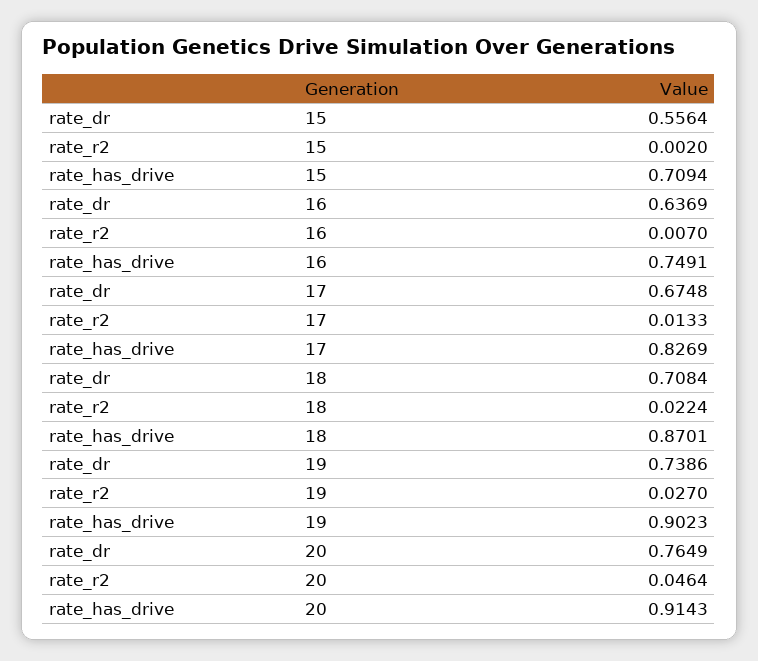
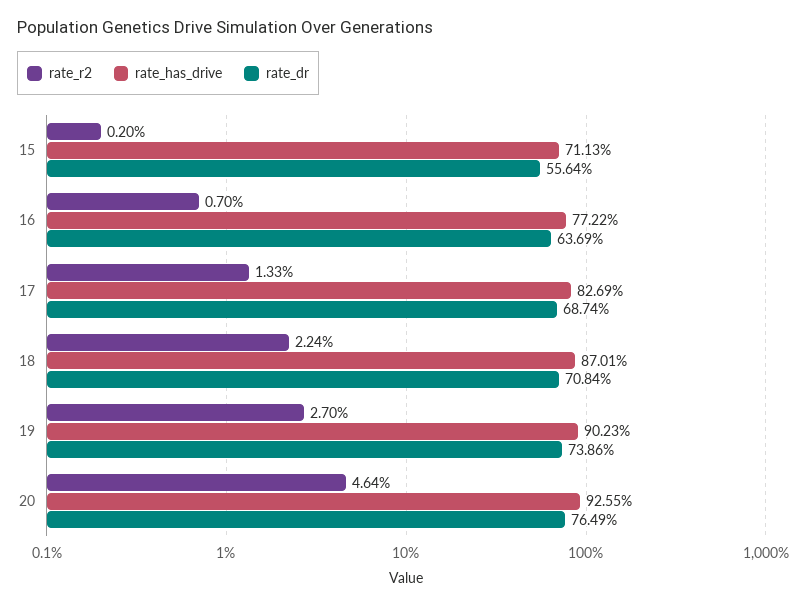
rate_has_drive, 15: 0.7094 -> 0.7113
rate_has_drive, 16: 0.7491 -> 0.7722
rate_dr, 17: 0.6748 -> 0.6874
rate_has_drive, 20: 0.9143 -> 0.9255

